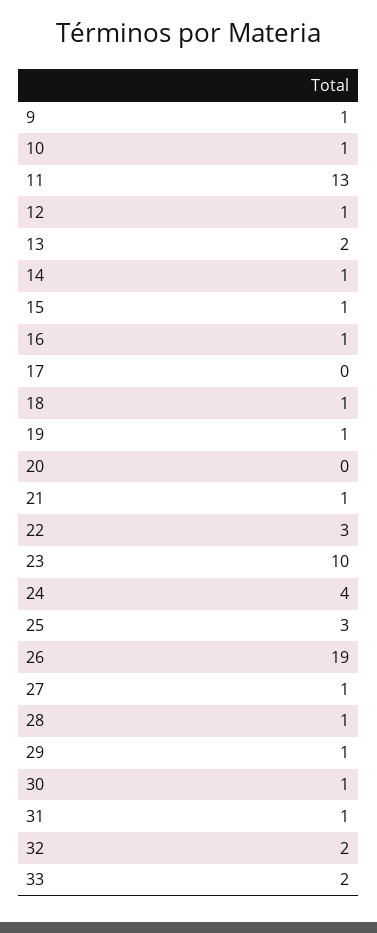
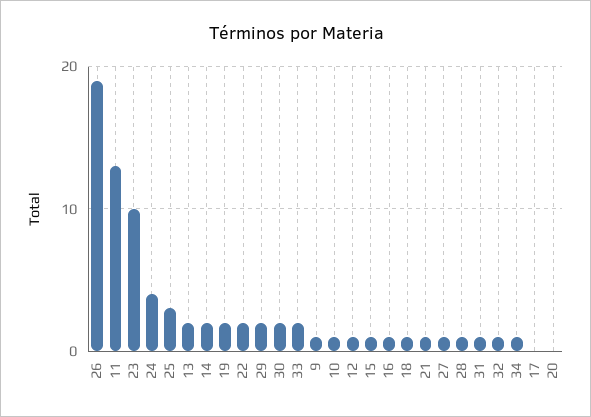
14: 1 -> 2
19: 1 -> 2
22: 3 -> 2
29: 1 -> 2
30: 1 -> 2
32: 2 -> 1
34: none -> 1

